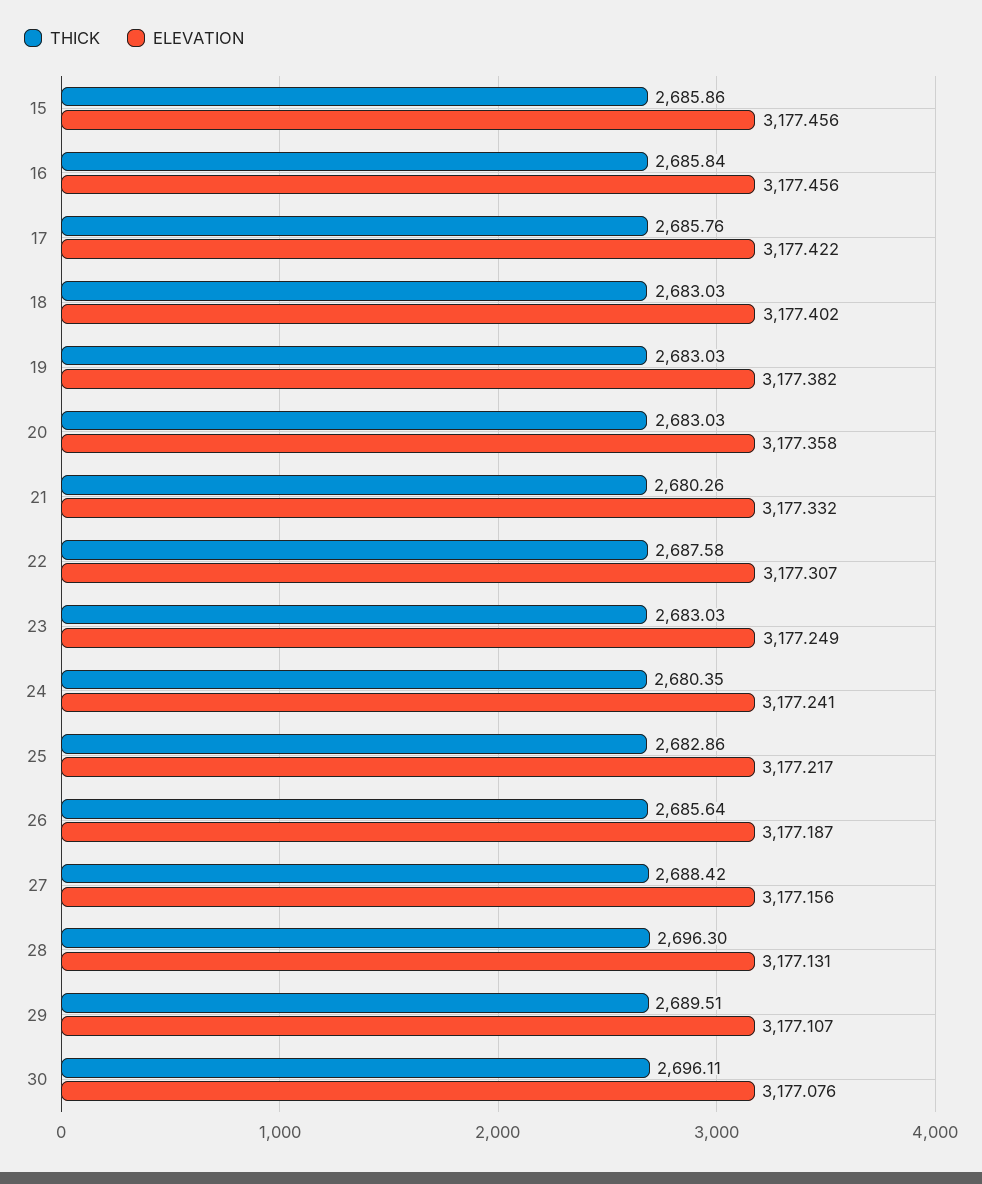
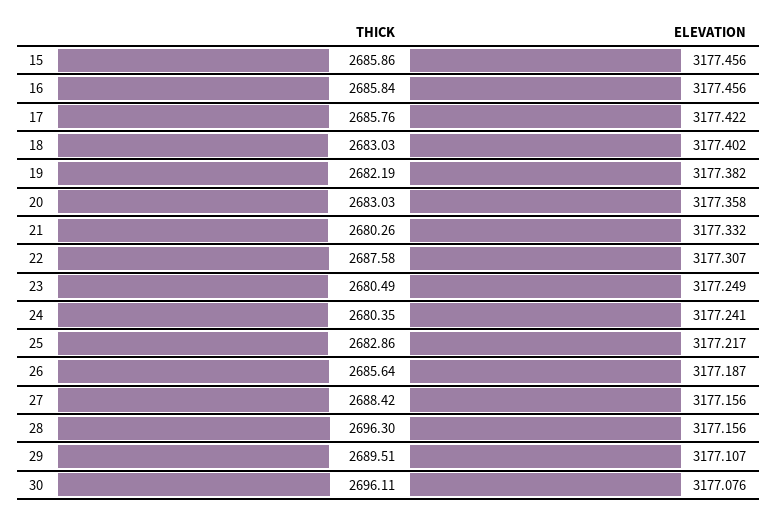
THICK, 19: 2683.03 -> 2682.19
THICK, 23: 2683.03 -> 2680.49
ELEVATION, 28: 3177.131 -> 3177.156

